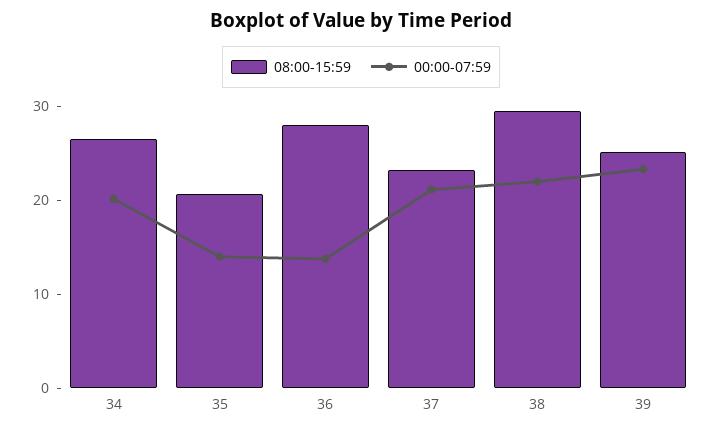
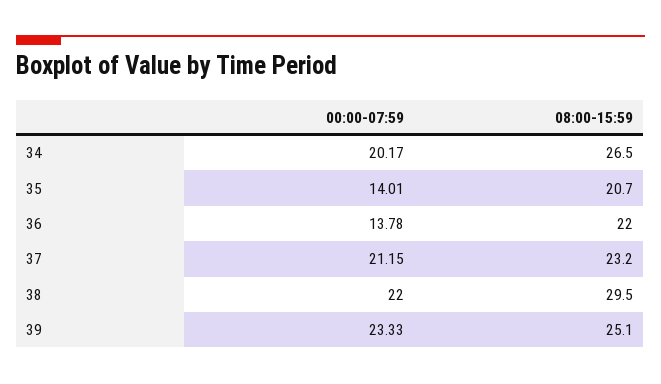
08:00-15:59, 36: 28 -> 22

